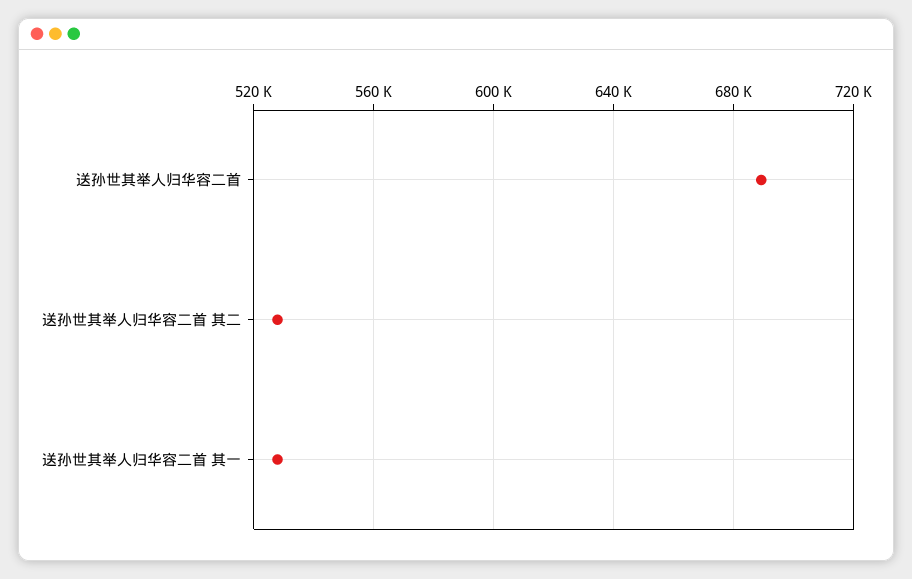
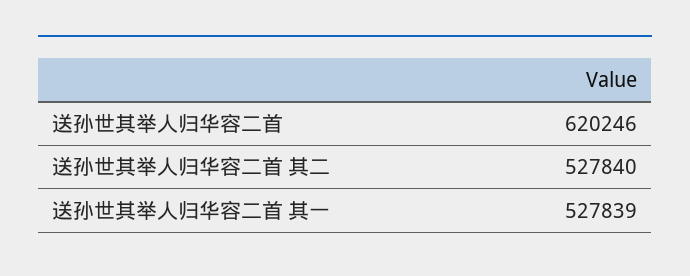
送孙世其举人归华容二首: 690000 -> 620246

